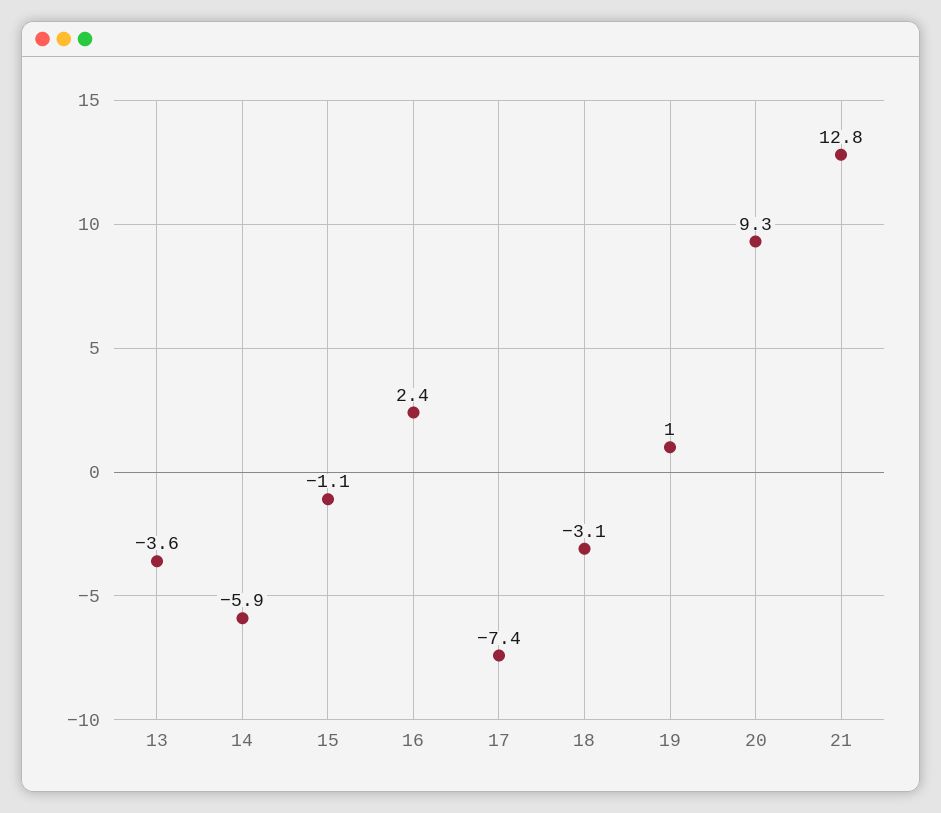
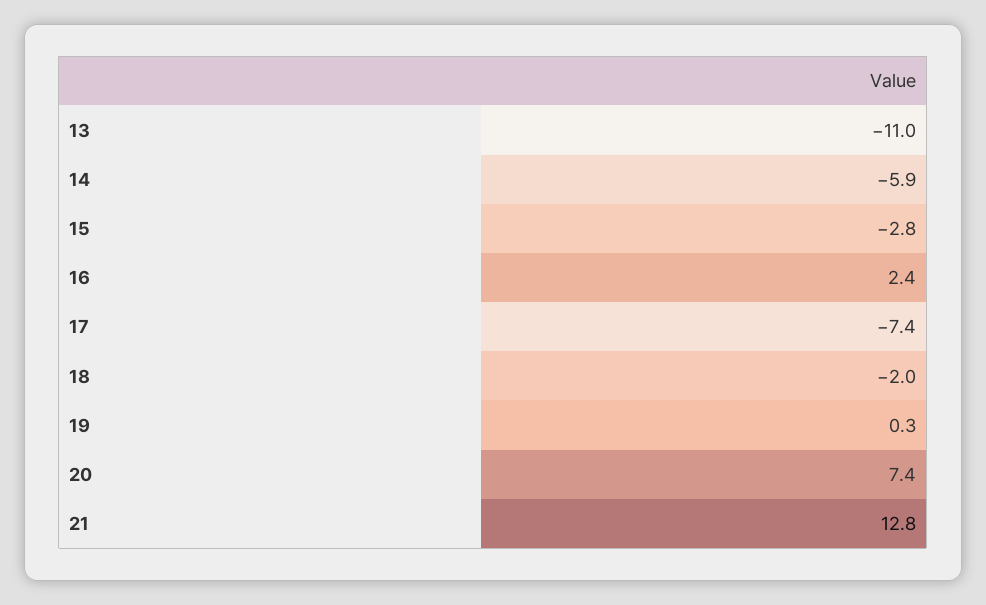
13: -3.6 -> -11
15: -1.1 -> -2.8
18: -3.1 -> -2
19: 1 -> 0.3
20: 9.3 -> 7.4

